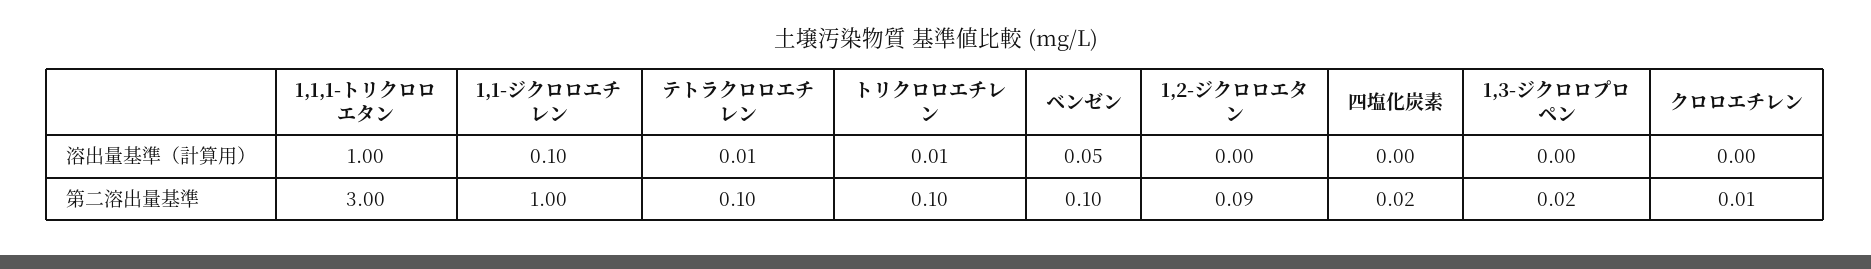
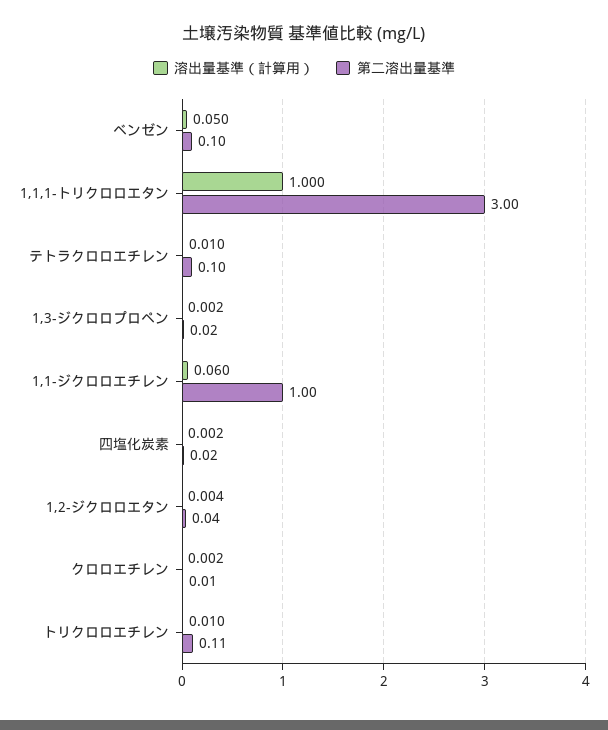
溶出量基準（計算用）, 1,1-ジクロロエチレン: 0.1 -> 0.06
第二溶出量基準, トリクロロエチレン: 0.1 -> 0.11
第二溶出量基準, 1,2-ジクロロエタン: 0.09 -> 0.04

